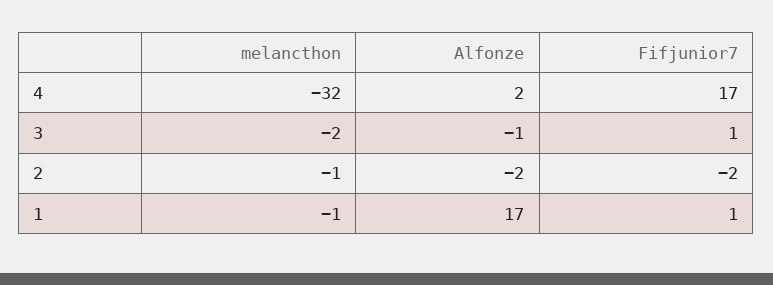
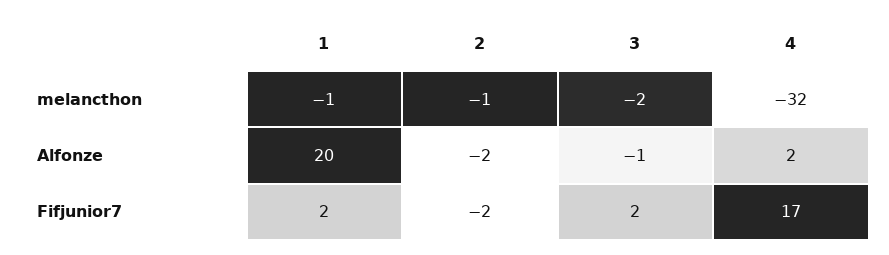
Fifjunior7, 3: 1 -> 2
Alfonze, 1: 17 -> 20
Fifjunior7, 1: 1 -> 2

